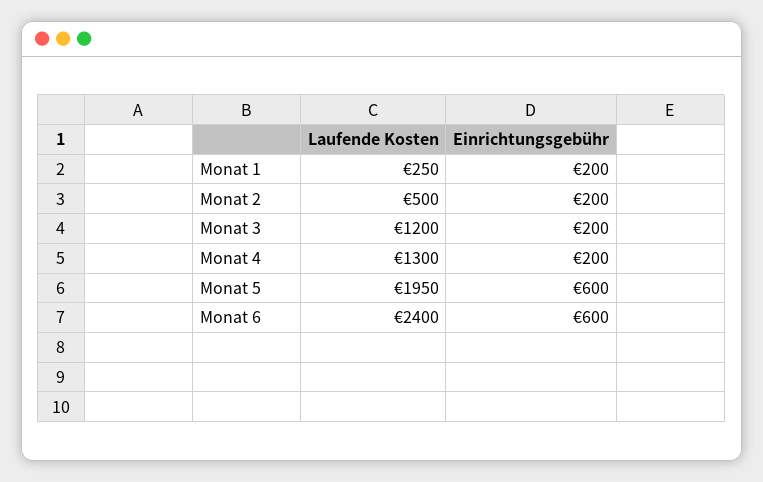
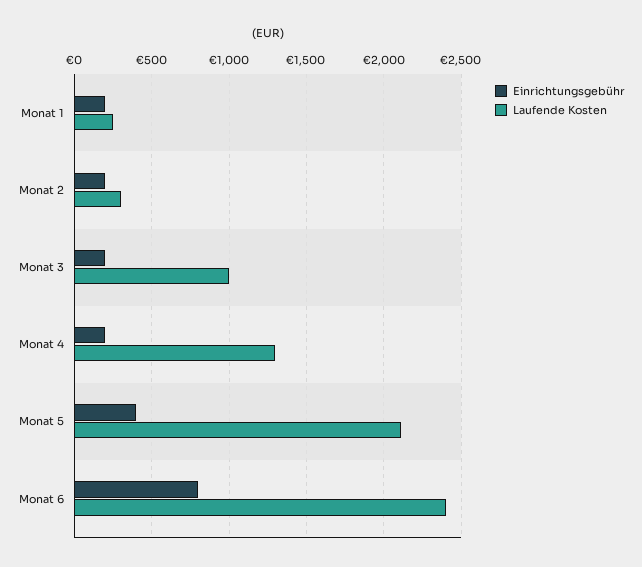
Laufende Kosten, Monat 2: 500 -> 300
Laufende Kosten, Monat 3: 1200 -> 1000
Laufende Kosten, Monat 5: 1950 -> 2100
Einrichtungsgebühr, Monat 5: 600 -> 400
Einrichtungsgebühr, Monat 6: 600 -> 800

